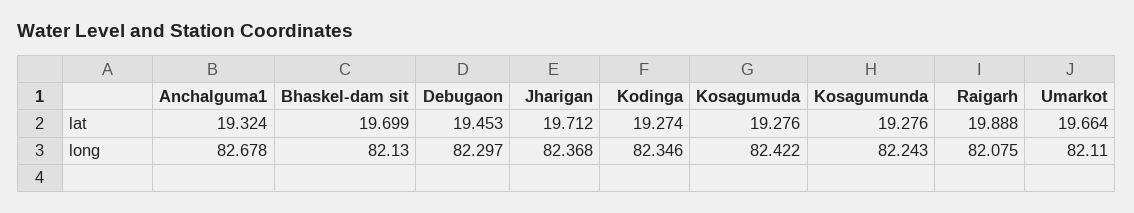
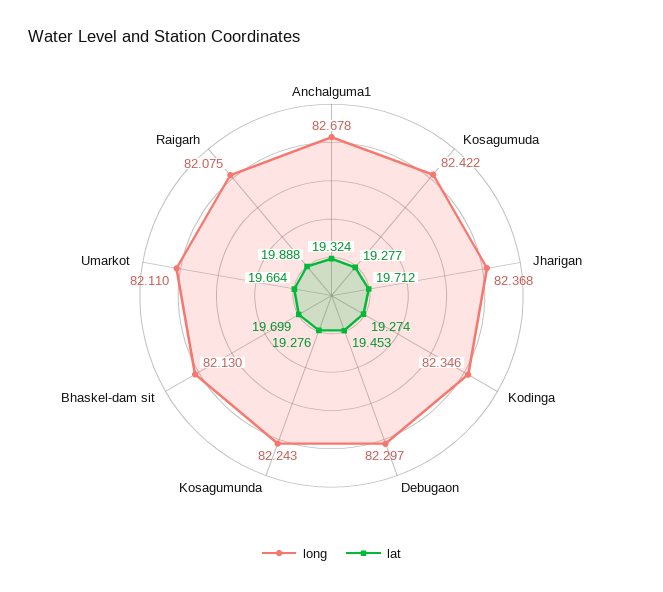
lat, Kosagumuda: 19.276 -> 19.277

